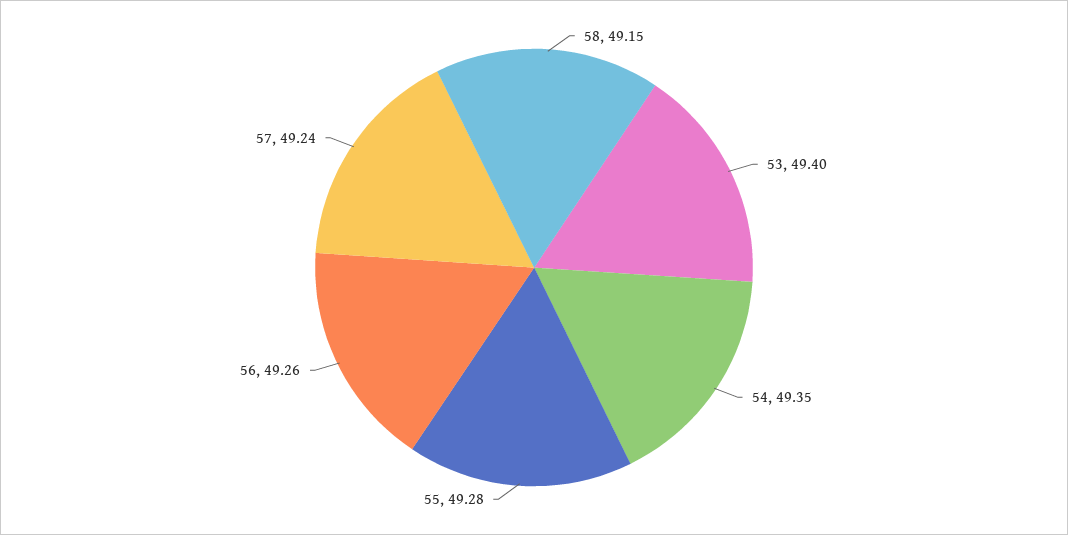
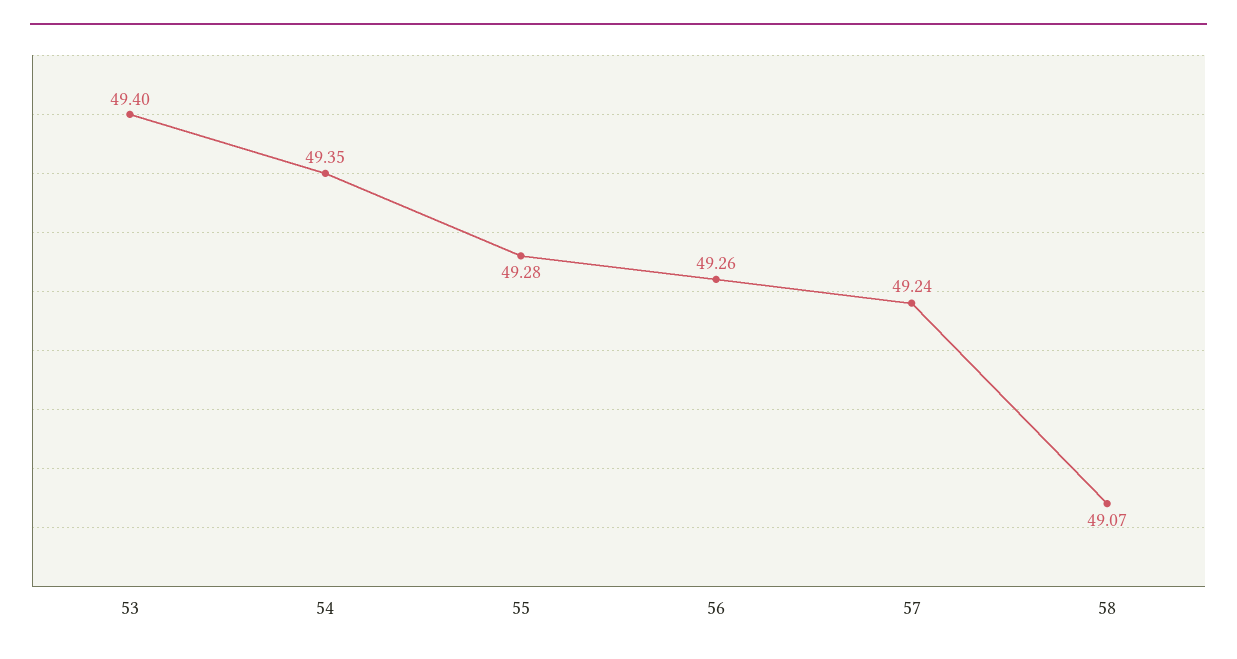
58: 49.15 -> 49.07

